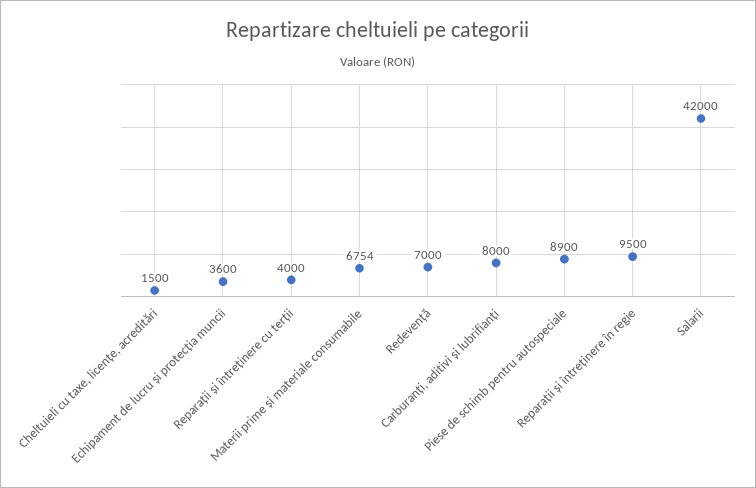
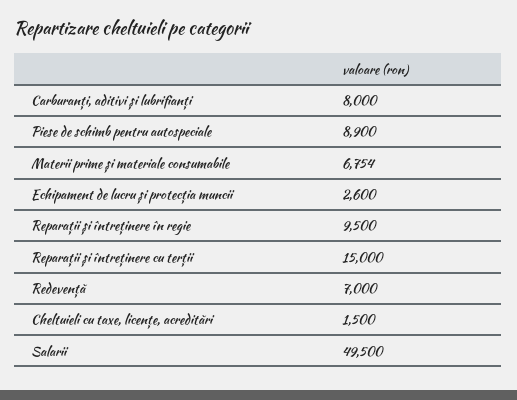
Echipament de lucru și protecția muncii: 3600 -> 2600
Reparații și întreținere cu terții: 4000 -> 15000
Salarii: 42000 -> 49500

